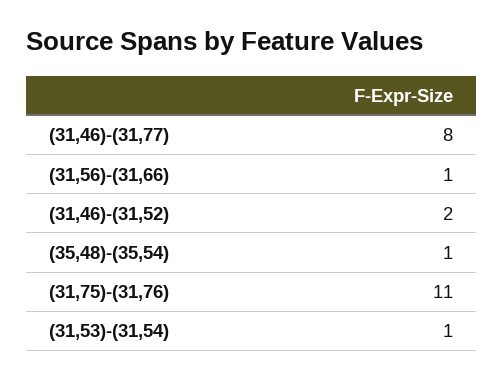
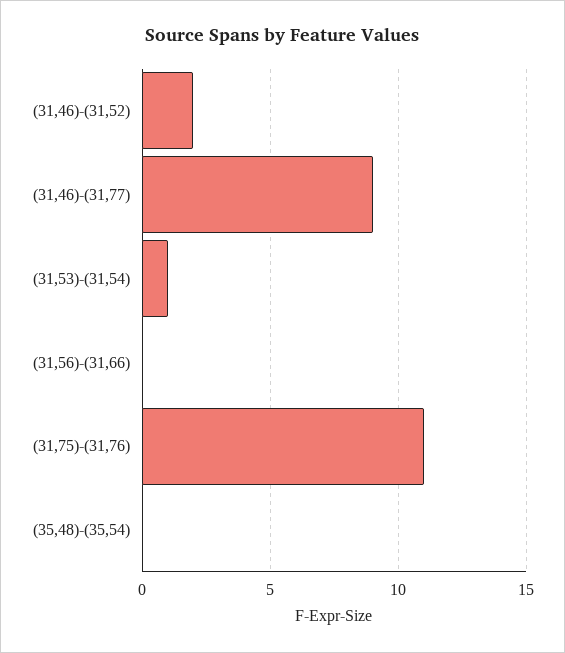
(31,46)-(31,77): 8 -> 9
(31,56)-(31,66): 1 -> 0
(35,48)-(35,54): 1 -> 0

